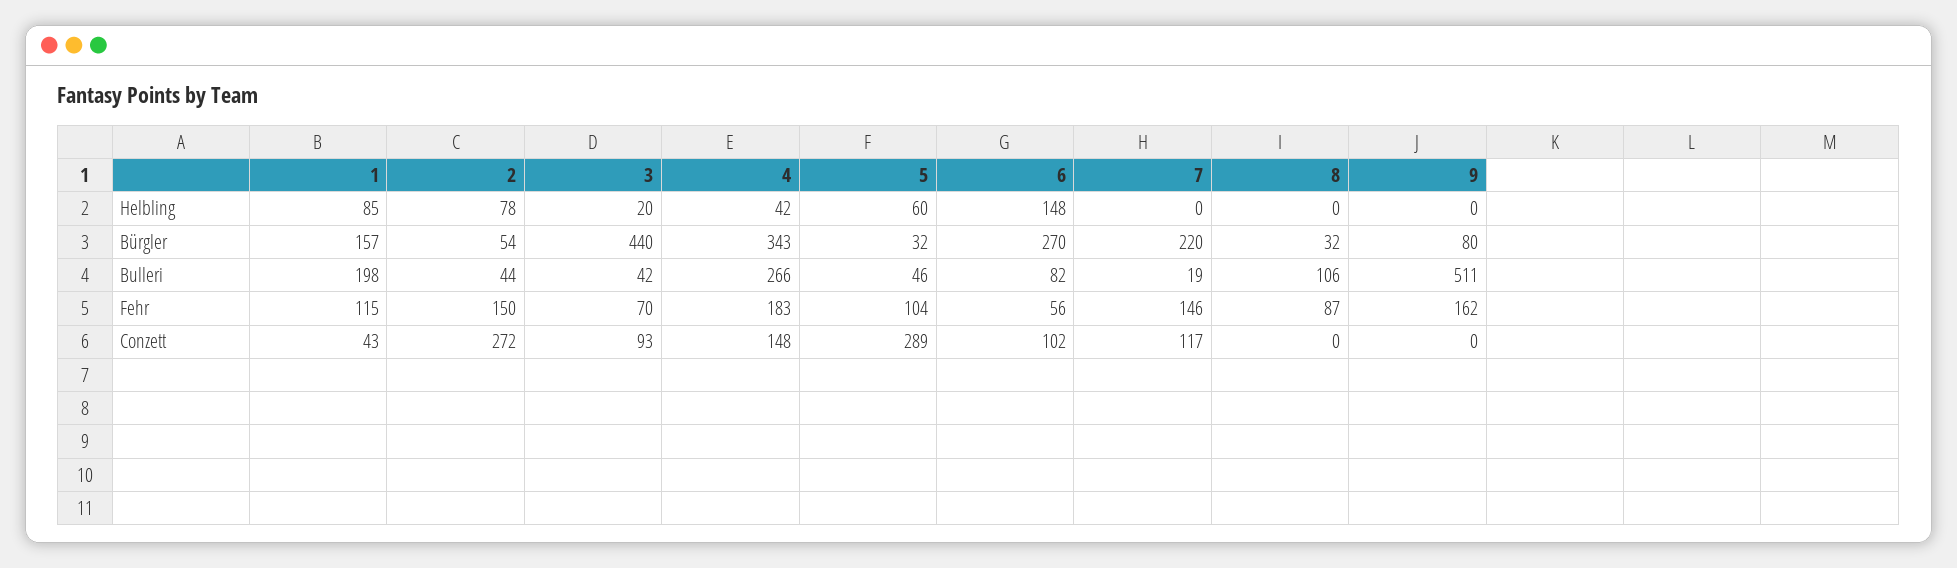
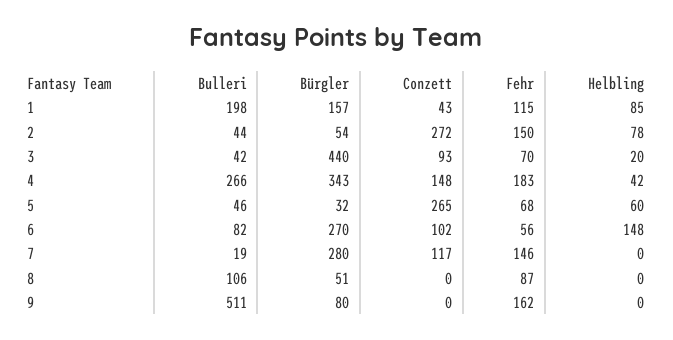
7, Bürgler: 220 -> 280
8, Bürgler: 32 -> 51
5, Fehr: 104 -> 68
5, Conzett: 289 -> 265

